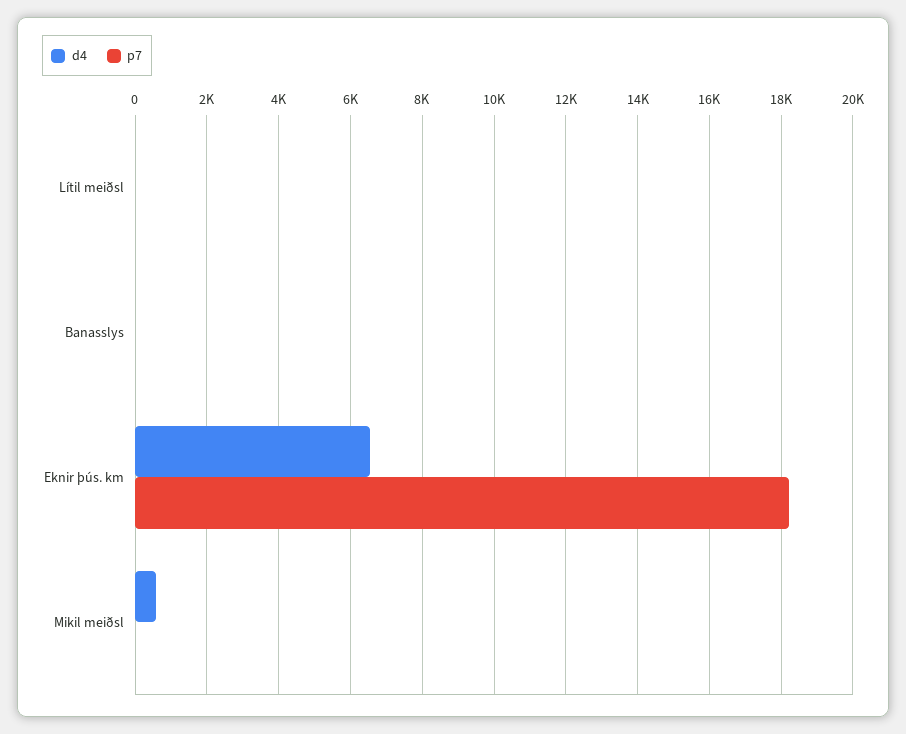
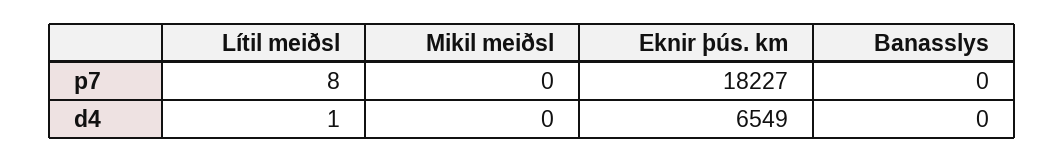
d4, Mikil meiðsl: 600 -> 0

